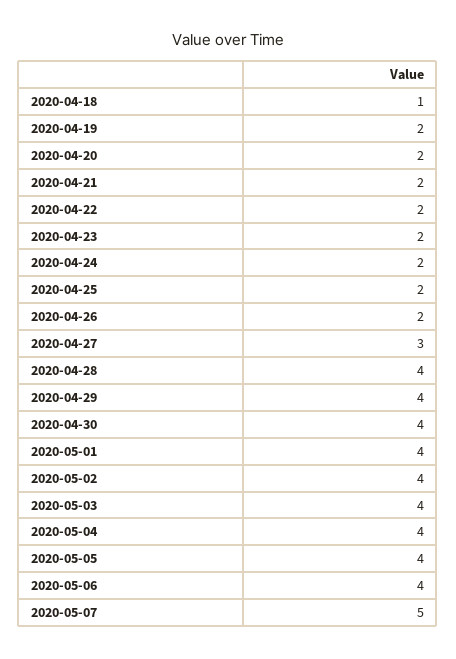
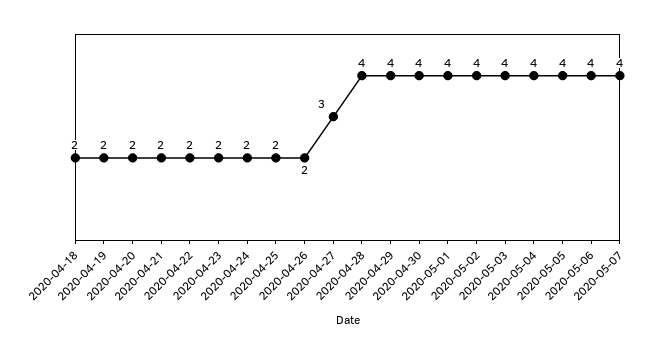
2020-04-18: 1 -> 2
2020-05-07: 5 -> 4

